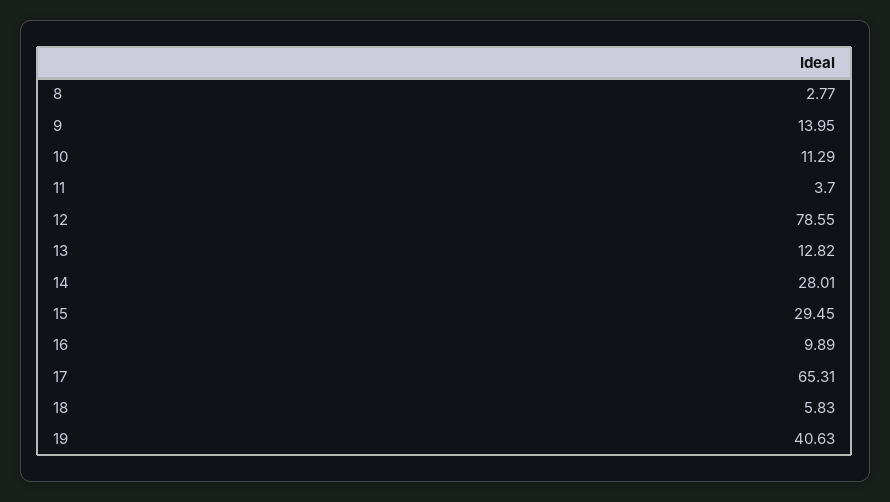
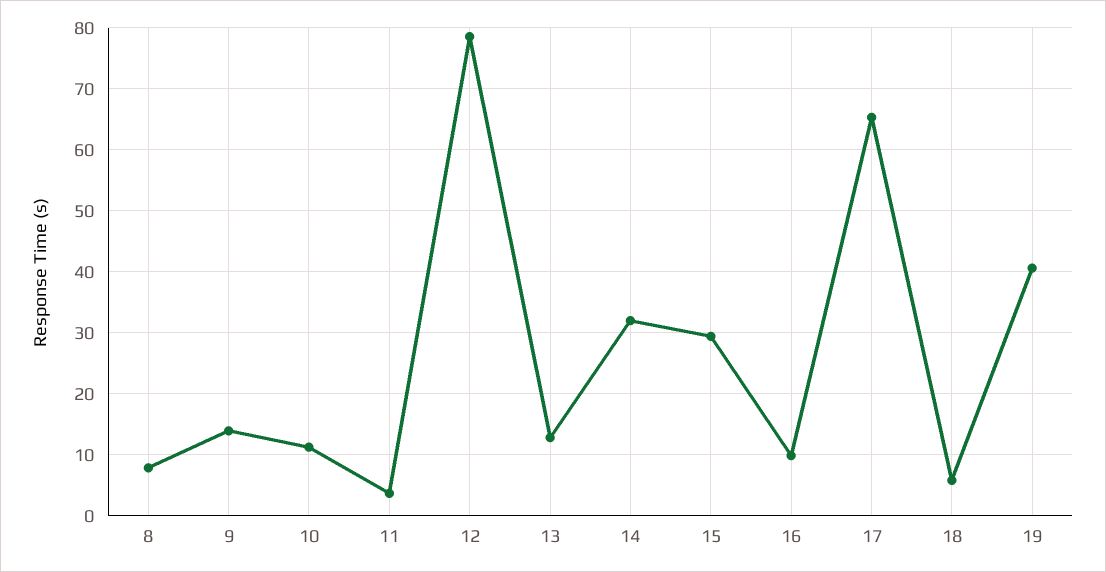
8: 2.77 -> 8
14: 28.01 -> 32

